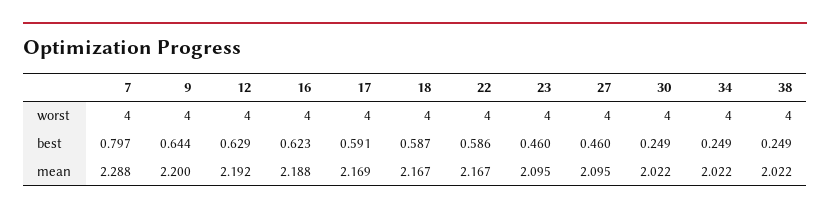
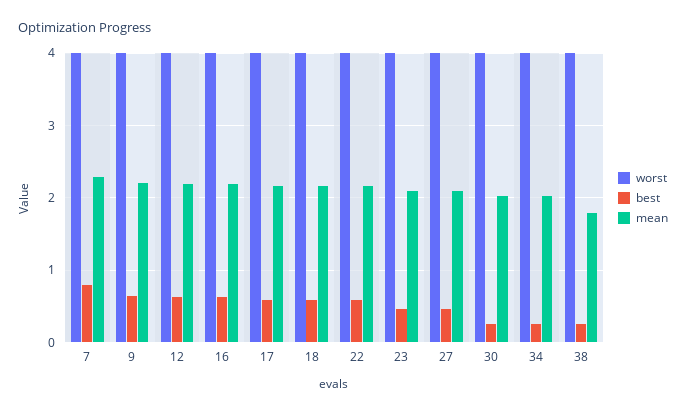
mean, 38: 2.022 -> 1.8

